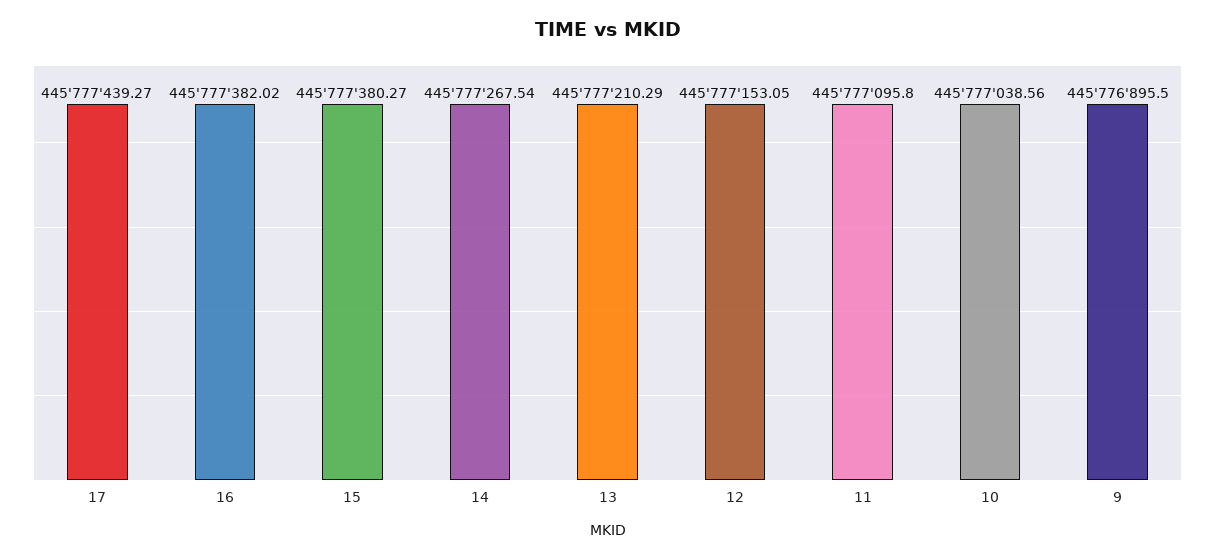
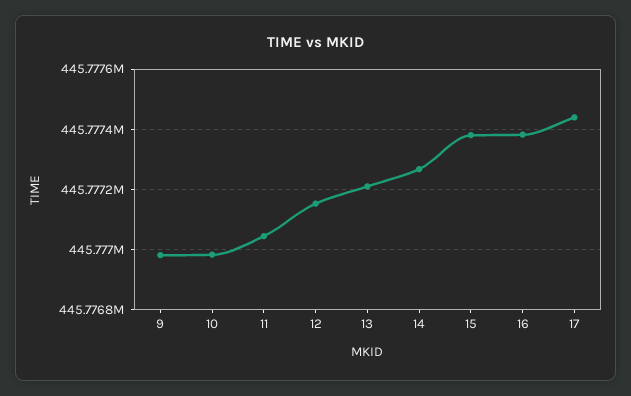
11: 445777095.8 -> 445777040
10: 445777038.56 -> 445776980
9: 445776895.5 -> 445776980

